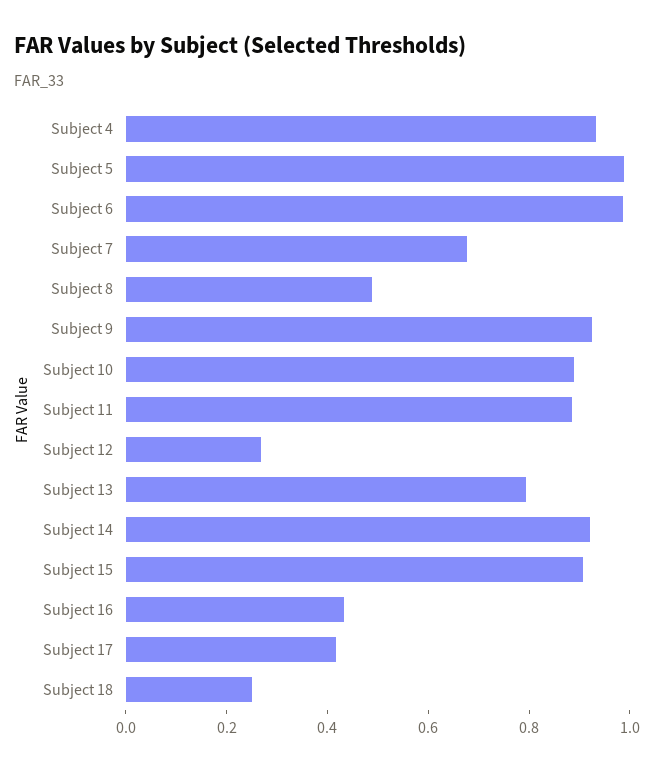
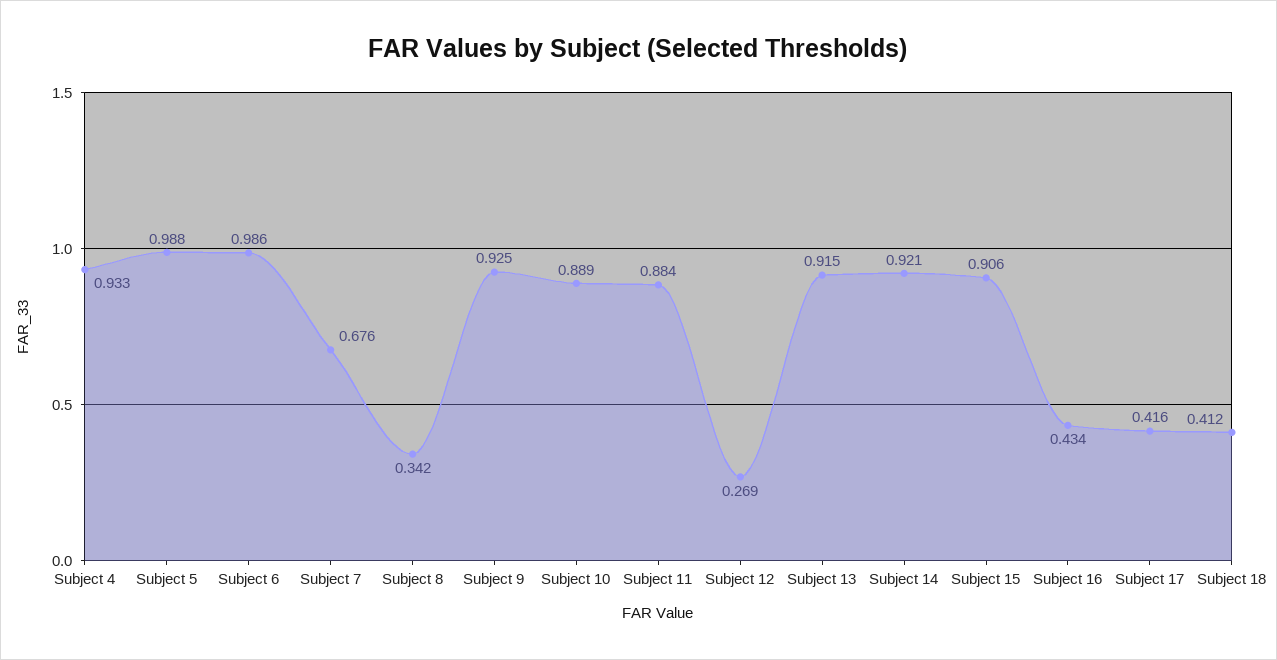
Subject 8: 0.5 -> 0.342
Subject 13: 0.8 -> 0.915
Subject 18: 0.25 -> 0.412

